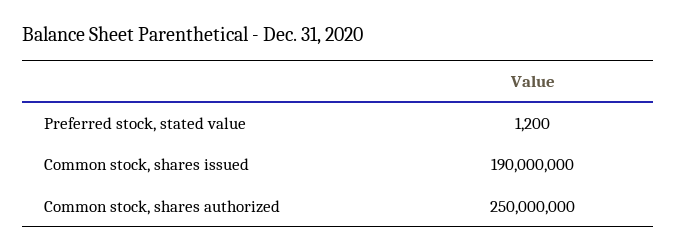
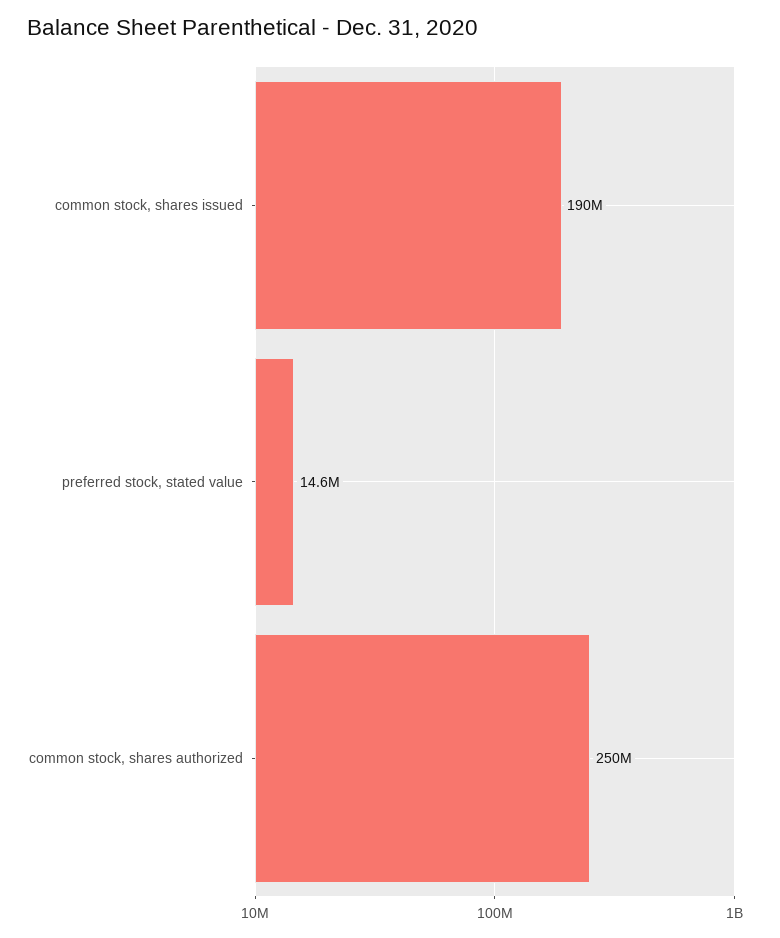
Preferred stock, stated value: 1200 -> 14600000

